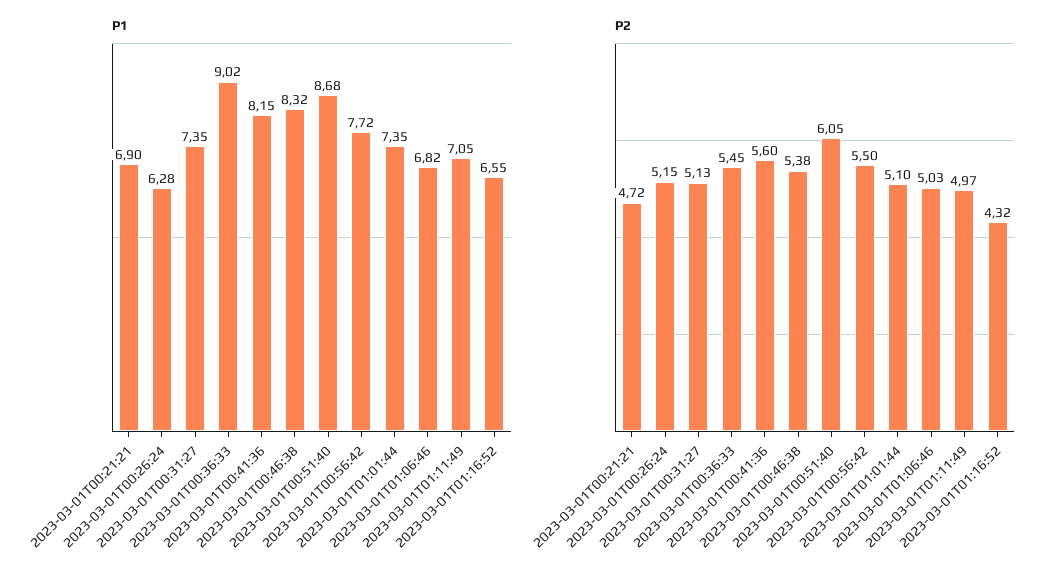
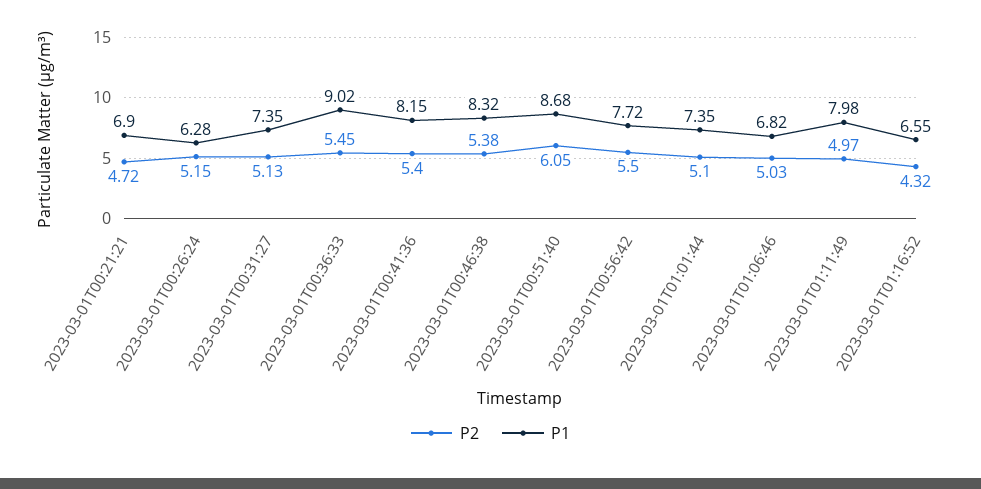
P1, 2023-03-01T01:11:49: 7.05 -> 7.98
P2, 2023-03-01T00:41:36: 5.6 -> 5.4

